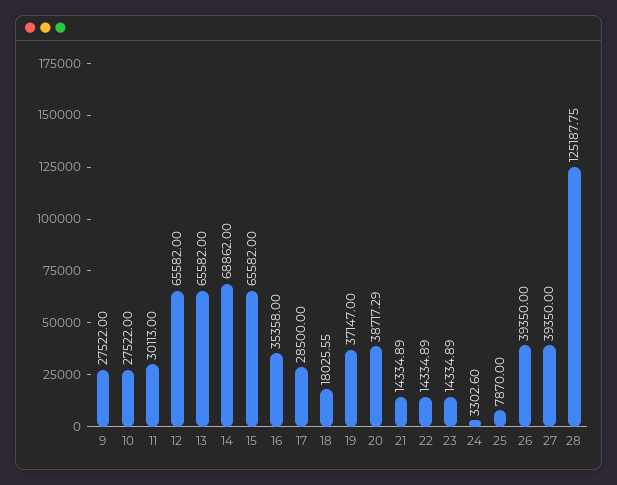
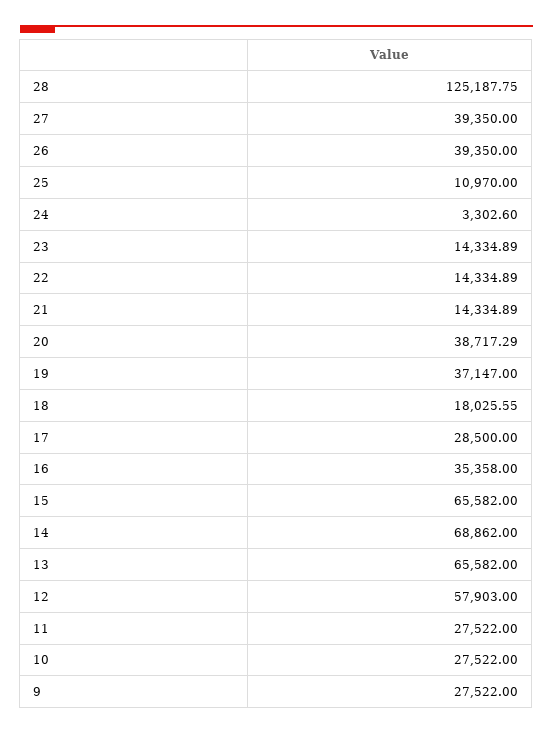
11: 30113 -> 27522
12: 65582 -> 57903
25: 7870 -> 10970

